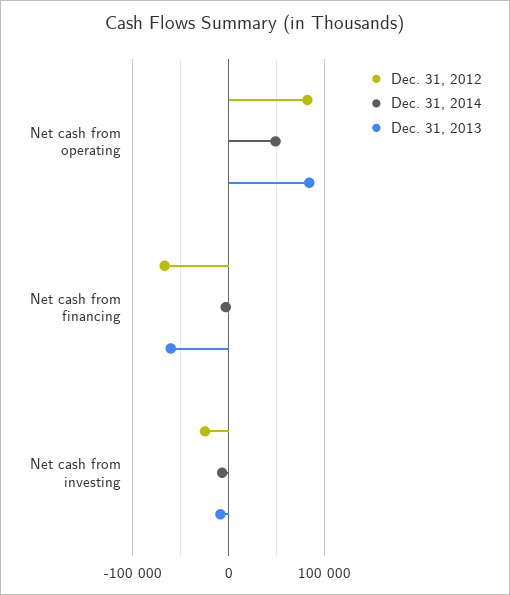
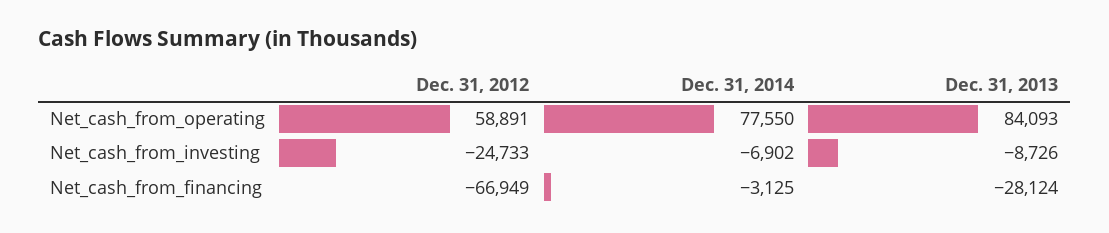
Dec. 31, 2012, Net cash from operating: 80000 -> 58891
Dec. 31, 2014, Net cash from operating: 50000 -> 77550
Dec. 31, 2013, Net cash from financing: -60000 -> -28124

